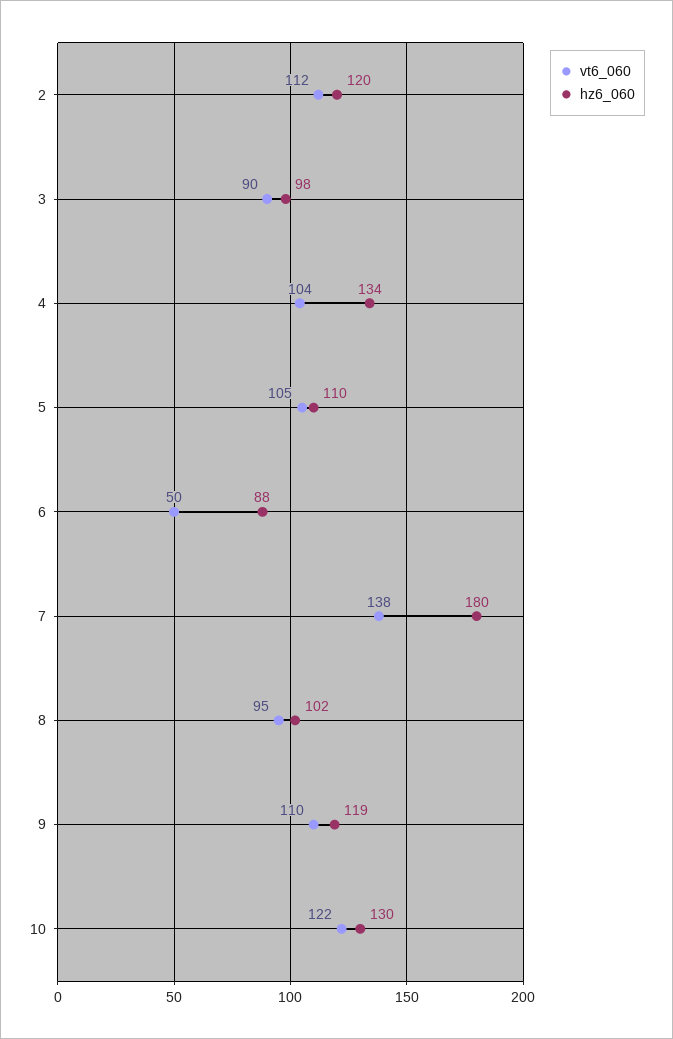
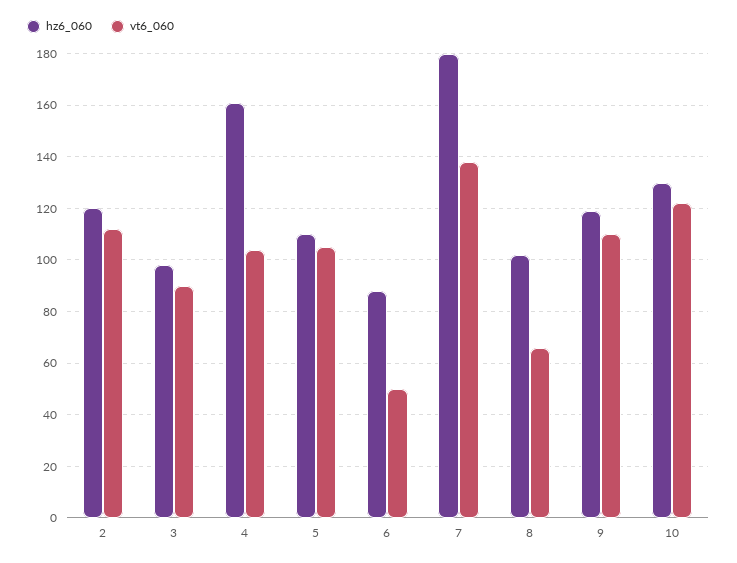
hz6_060, 4: 134 -> 160
vt6_060, 8: 95 -> 65

